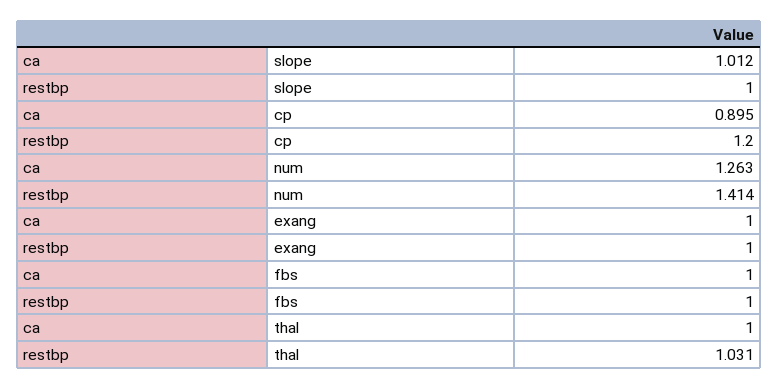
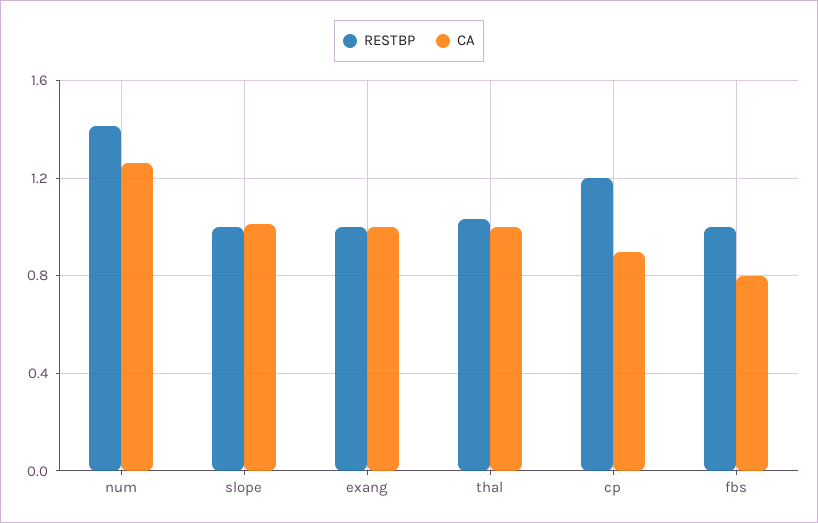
ca, fbs: 1 -> 0.8

